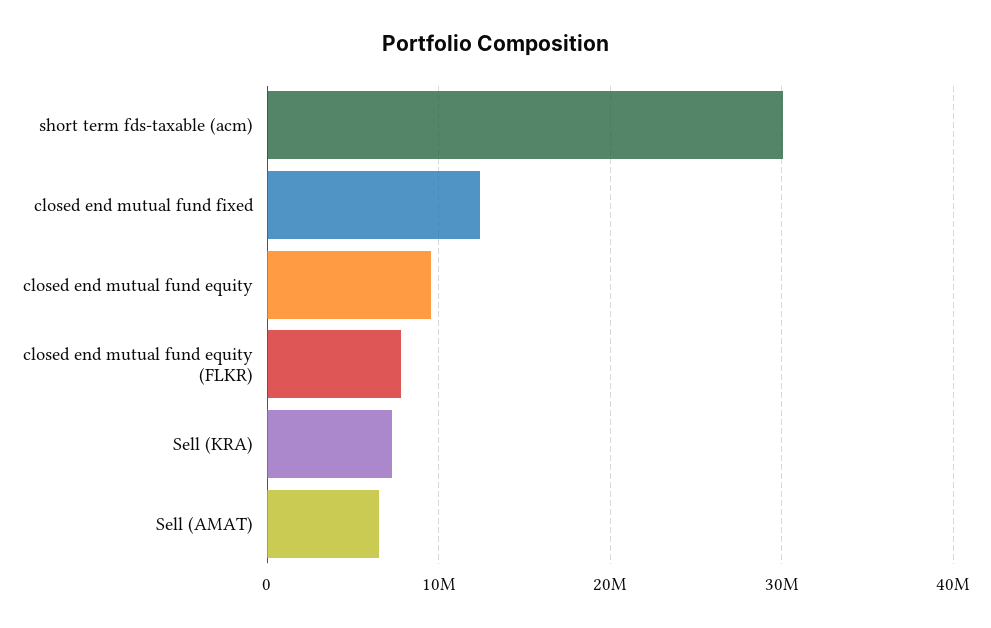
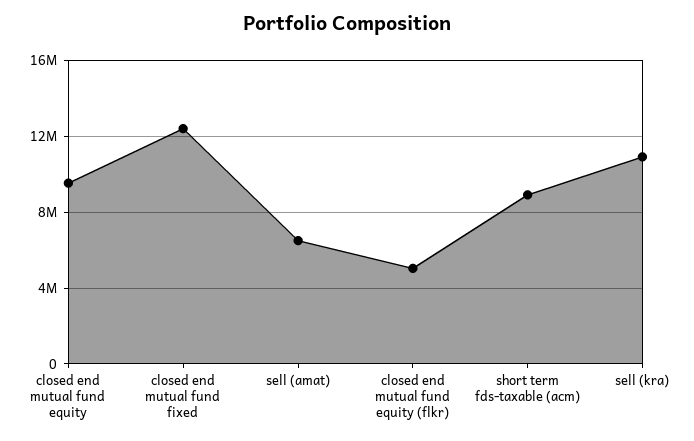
short term fds-taxable (acm): 30000000 -> 9000000
closed end mutual fund equity (FLKR): 8000000 -> 5000000
Sell (KRA): 7000000 -> 11000000

